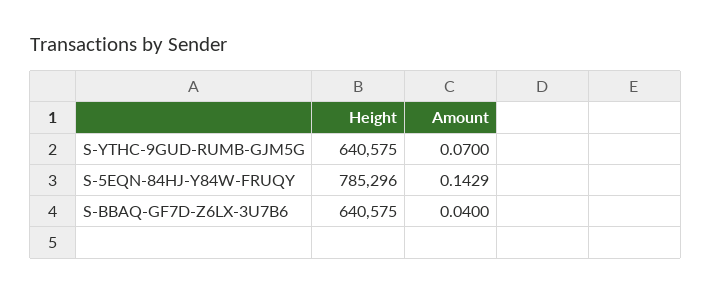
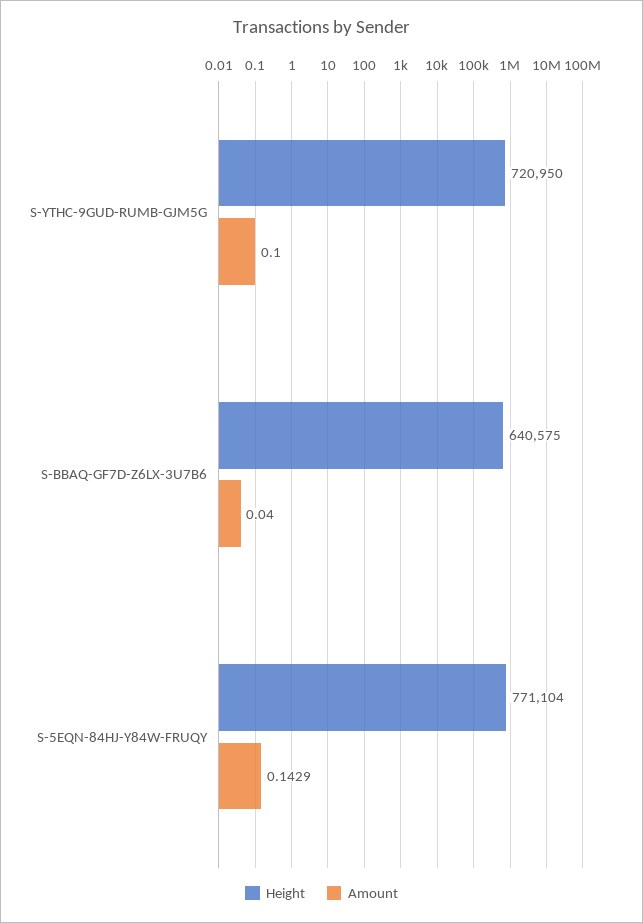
Height, S-YTHC-9GUD-RUMB-GJM5G: 640575 -> 720950
Amount, S-YTHC-9GUD-RUMB-GJM5G: 0.07 -> 0.1
Height, S-5EQN-84HJ-Y84W-FRUQY: 785296 -> 771104

